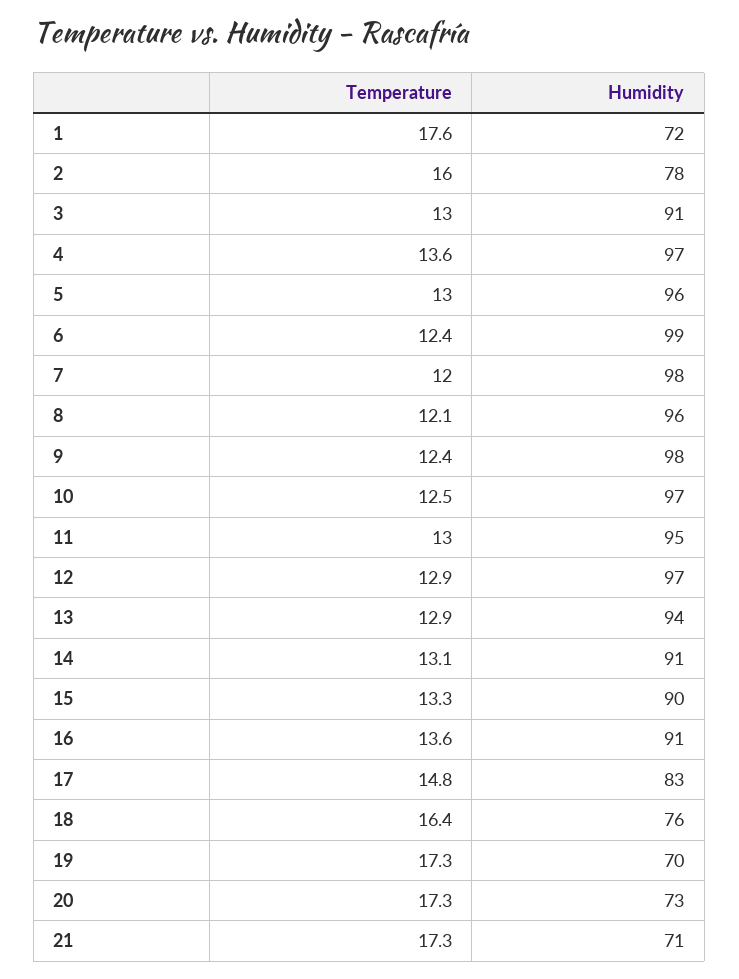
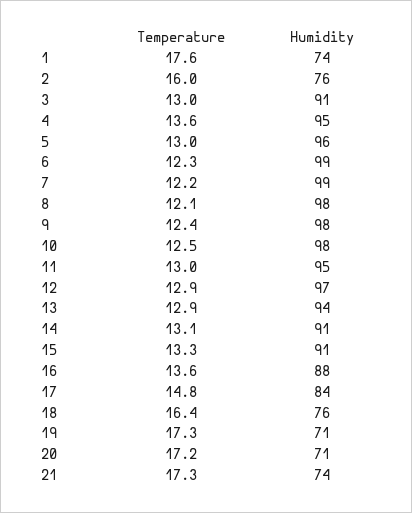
Humidity, 1: 72 -> 74
Humidity, 2: 78 -> 76
Humidity, 4: 97 -> 95
Temperature, 6: 12.4 -> 12.3
Temperature, 7: 12 -> 12.2
Humidity, 7: 98 -> 99
Humidity, 8: 96 -> 98
Humidity, 10: 97 -> 98
Humidity, 15: 90 -> 91
Humidity, 16: 91 -> 88
Humidity, 17: 83 -> 84
Humidity, 19: 70 -> 71
Temperature, 20: 17.3 -> 17.2
Humidity, 20: 73 -> 71
Humidity, 21: 71 -> 74

